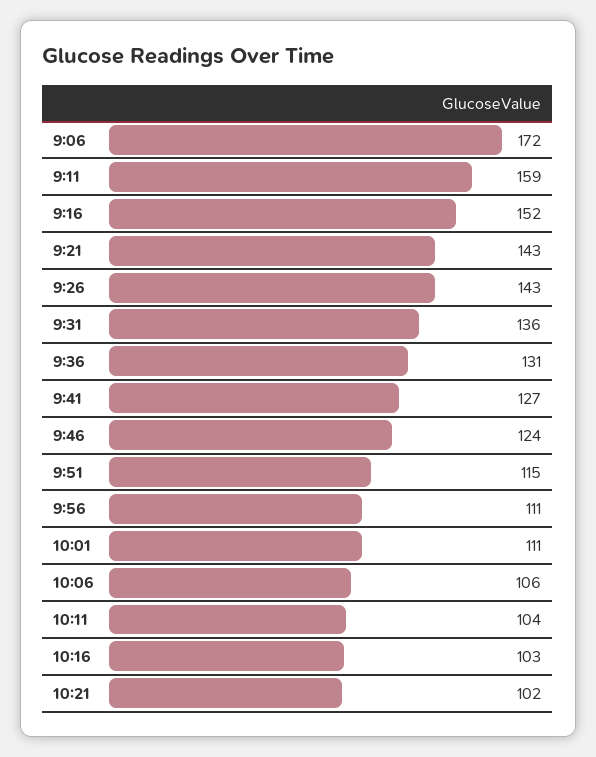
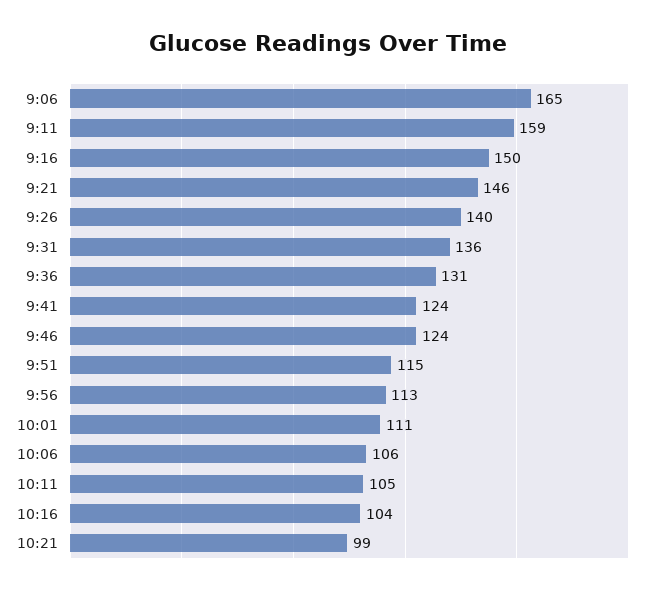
9:06: 172 -> 165
9:16: 152 -> 150
9:21: 143 -> 146
9:26: 143 -> 140
9:41: 127 -> 124
9:56: 111 -> 113
10:11: 104 -> 105
10:16: 103 -> 104
10:21: 102 -> 99

